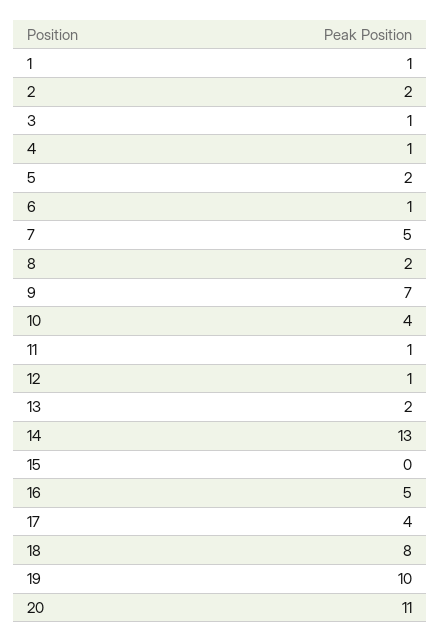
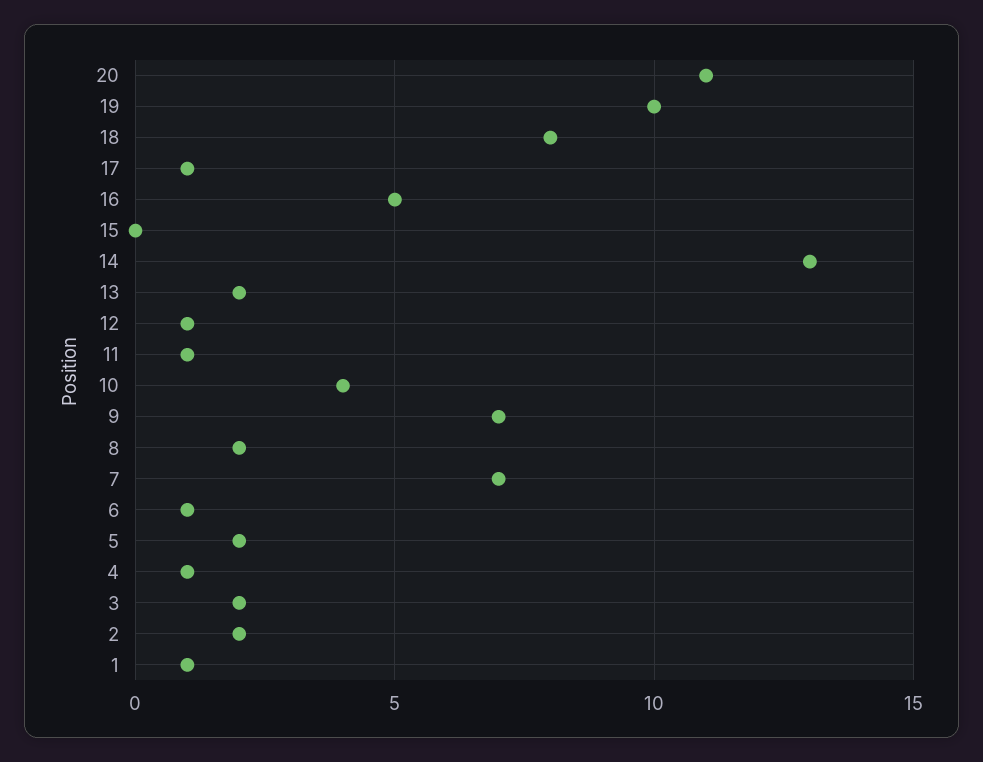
3: 1 -> 2
7: 5 -> 7
17: 4 -> 1

